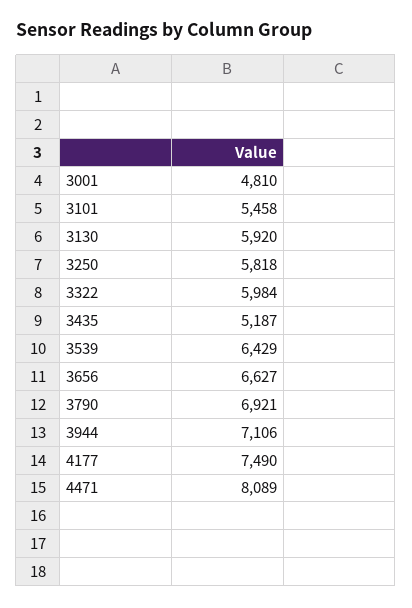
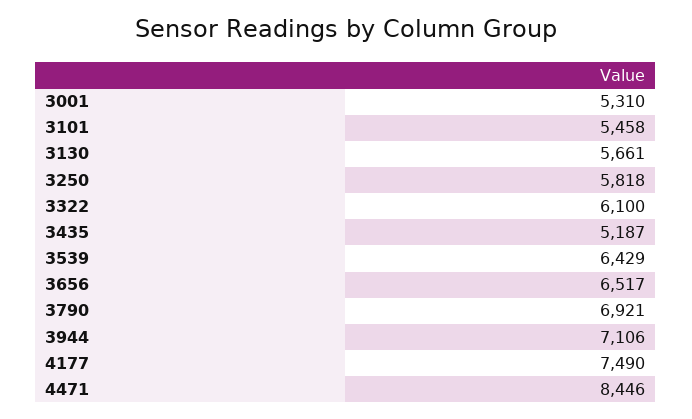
3001: 4810 -> 5310
3130: 5920 -> 5661
3322: 5984 -> 6100
3656: 6627 -> 6517
4471: 8089 -> 8446

